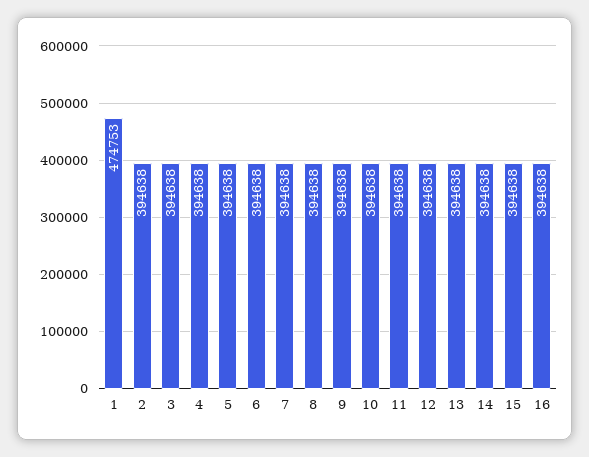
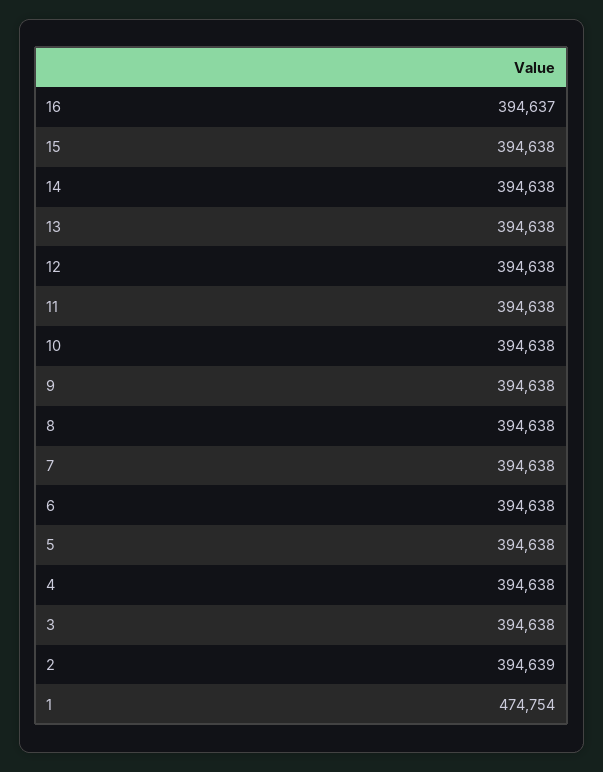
1: 474753 -> 474754
2: 394638 -> 394639
16: 394638 -> 394637

